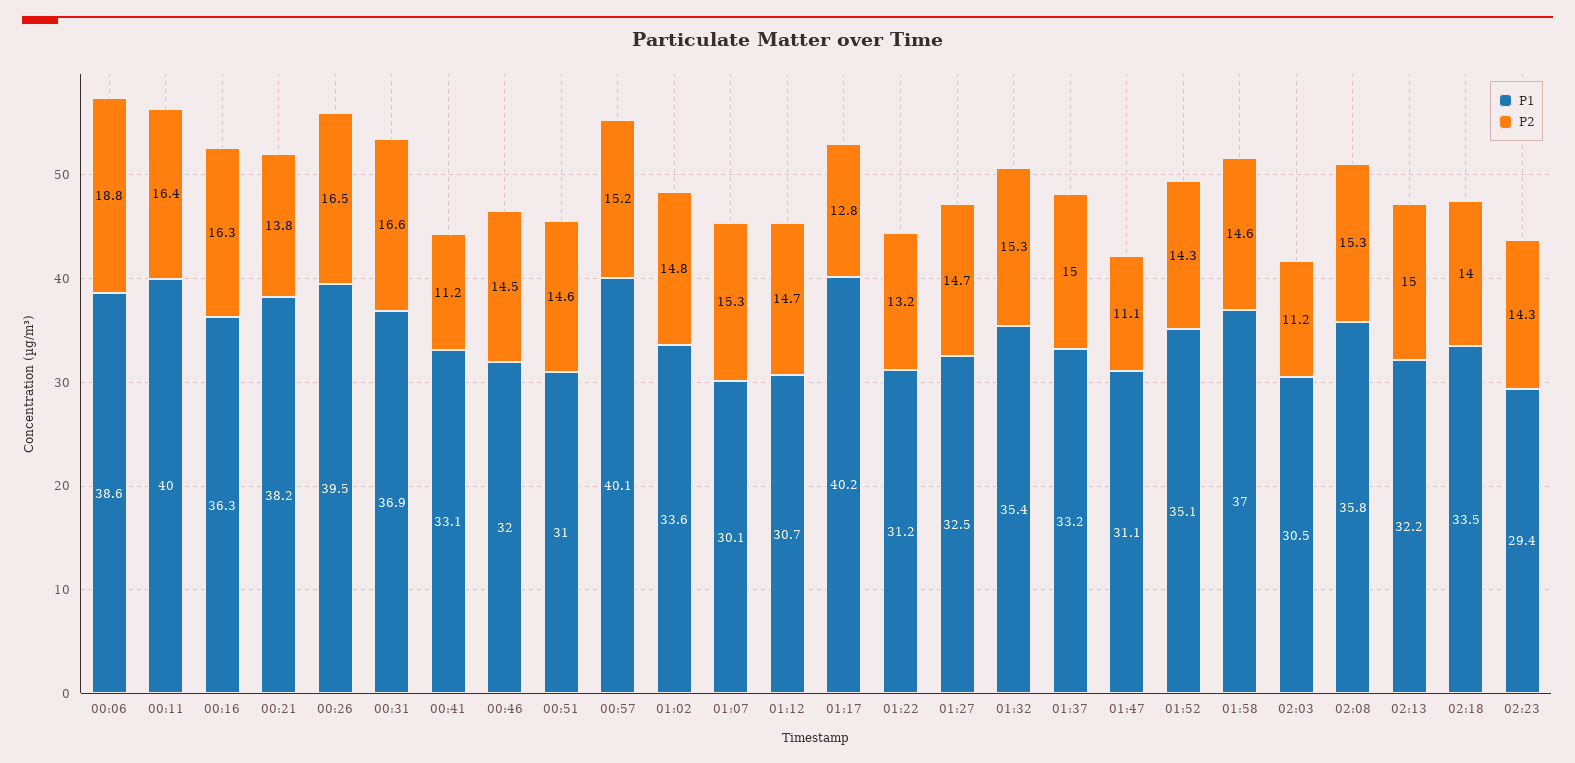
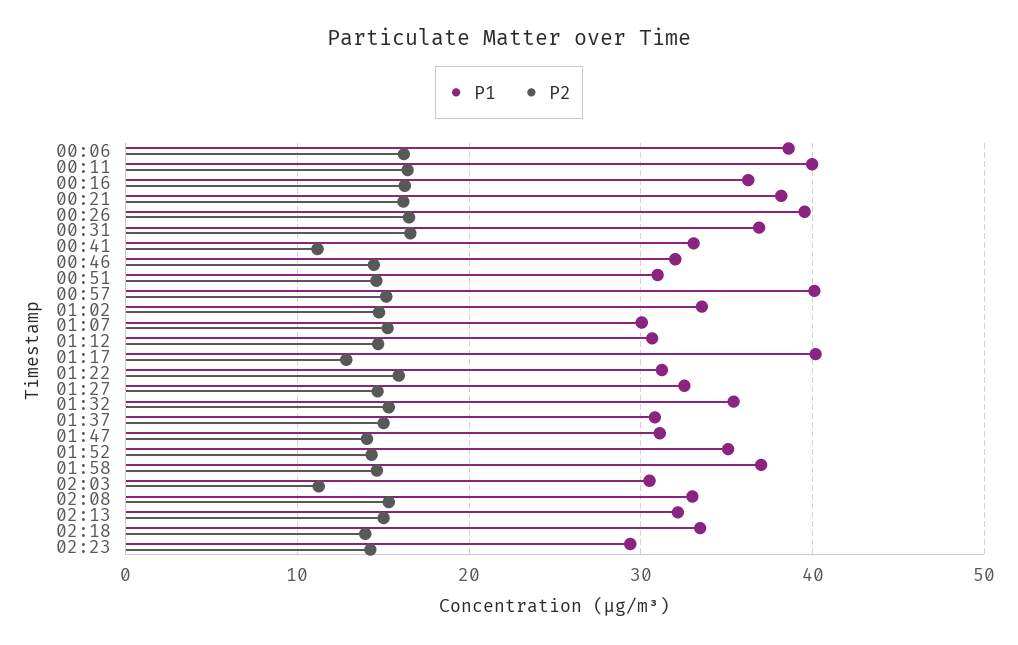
P2, 00:06: 18.8 -> 16
P2, 00:21: 13.8 -> 16
P2, 01:22: 13.2 -> 16
P1, 01:37: 33.2 -> 31
P2, 01:47: 11.1 -> 14
P1, 02:08: 35.8 -> 33

